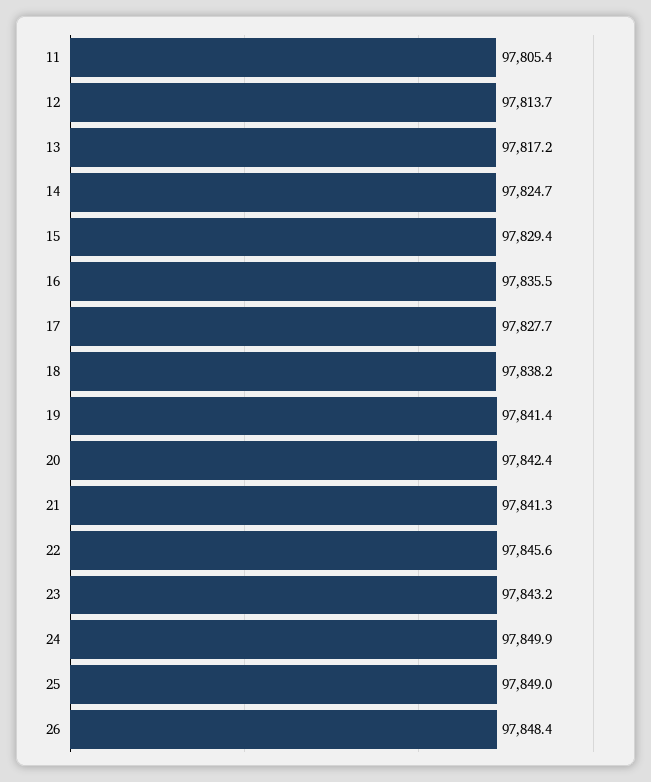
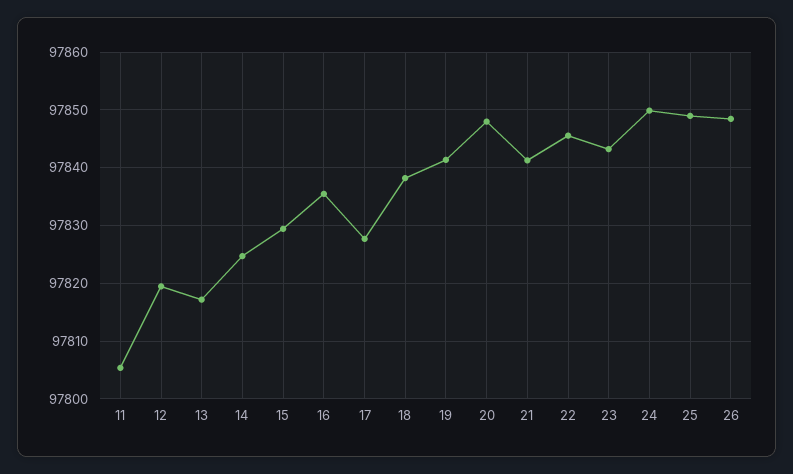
12: 97813.7 -> 97820
20: 97842.4 -> 97848

